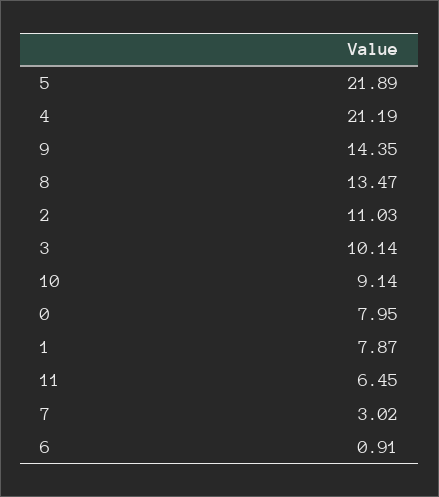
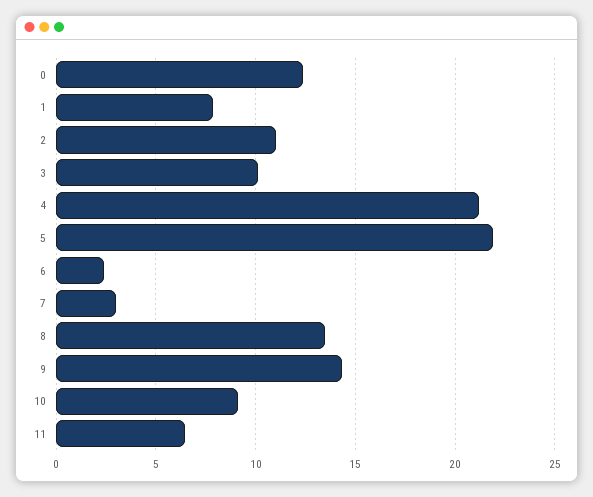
0: 7.95 -> 12.5
6: 0.91 -> 2.5

